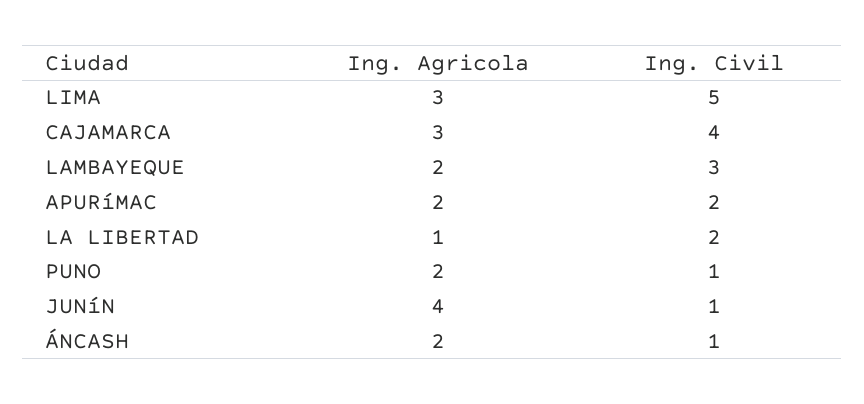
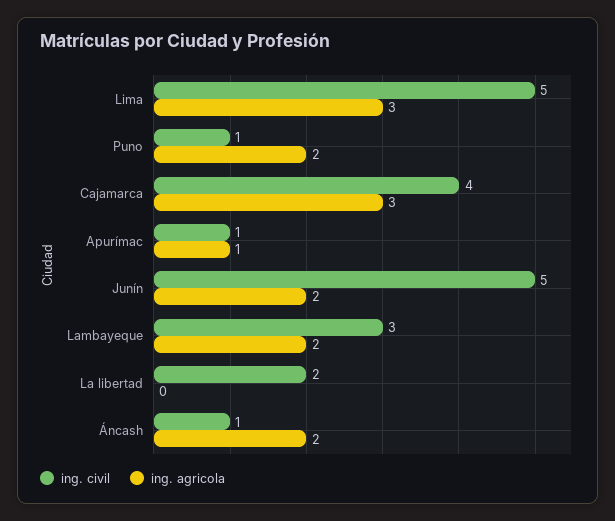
Ing. Agricola, APURíMAC: 2 -> 1
Ing. Civil, APURíMAC: 2 -> 1
Ing. Agricola, LA LIBERTAD: 1 -> 0
Ing. Agricola, JUNíN: 4 -> 2
Ing. Civil, JUNíN: 1 -> 5

